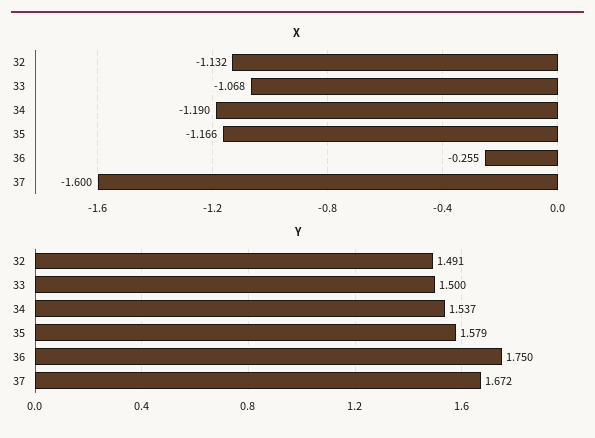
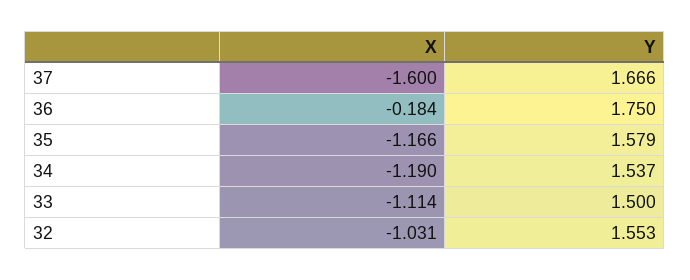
X, 32: -1.132 -> -1.031
X, 33: -1.068 -> -1.114
X, 36: -0.255 -> -0.184
Y, 32: 1.491 -> 1.553
Y, 37: 1.672 -> 1.666

